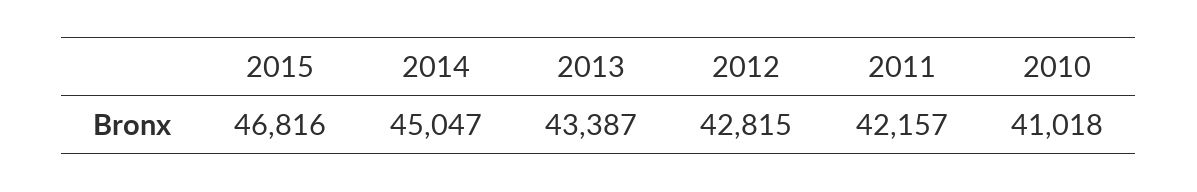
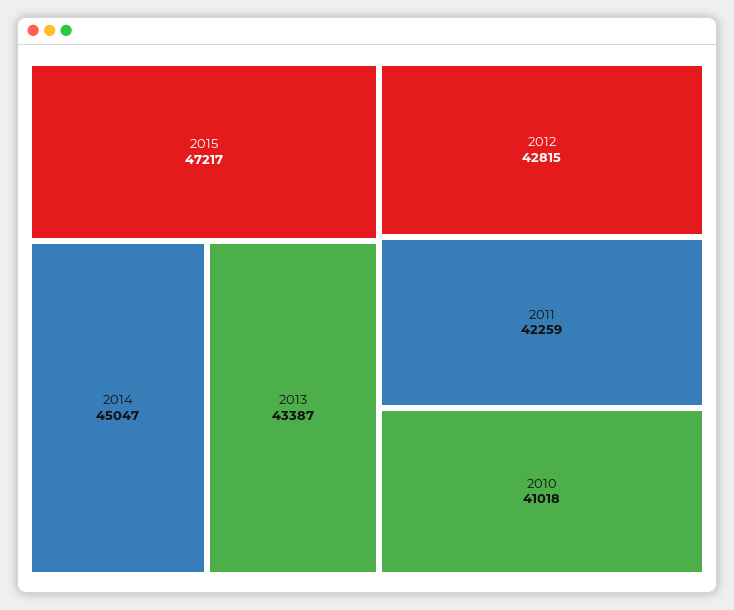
2015: 46816 -> 47217
2011: 42157 -> 42259

